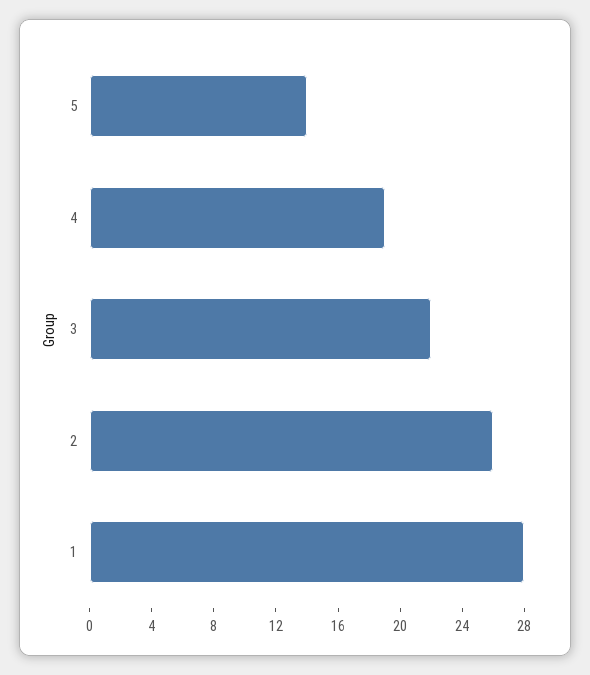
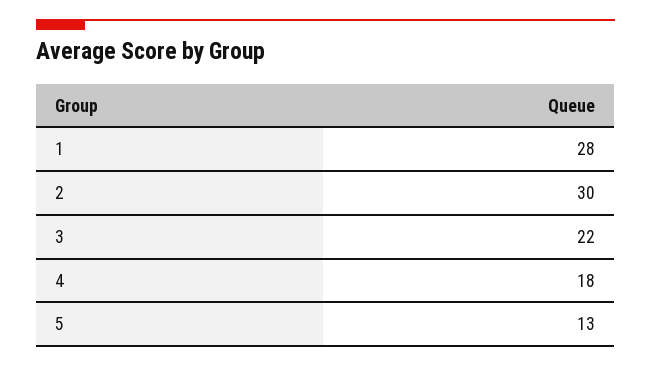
5: 14 -> 13
4: 19 -> 18
2: 26 -> 30

